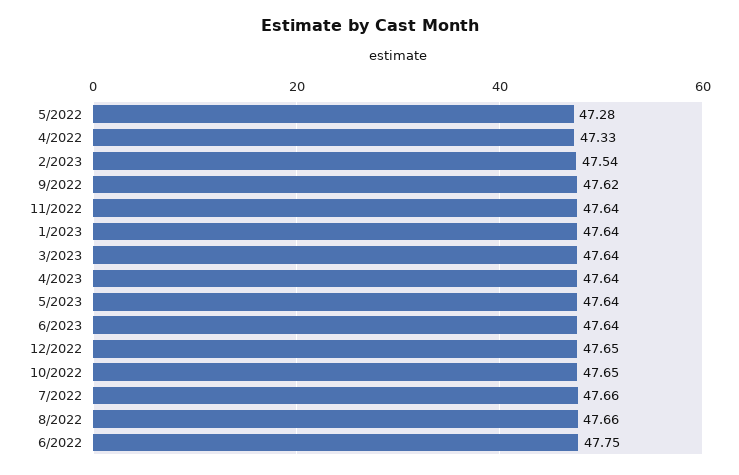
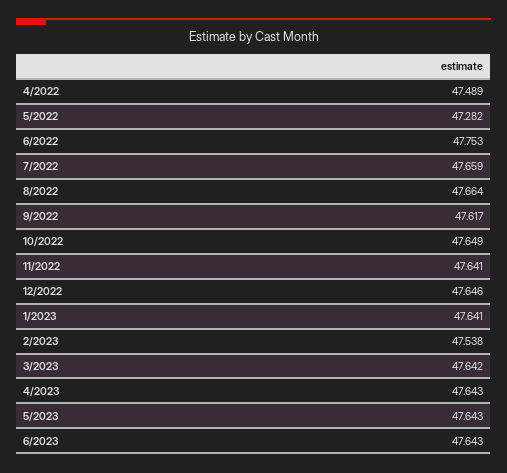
4/2022: 47.33 -> 47.489

